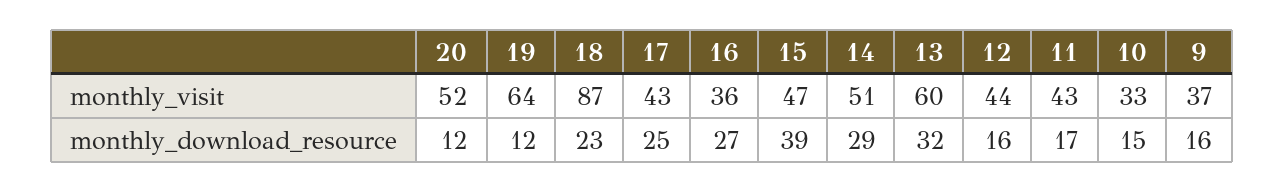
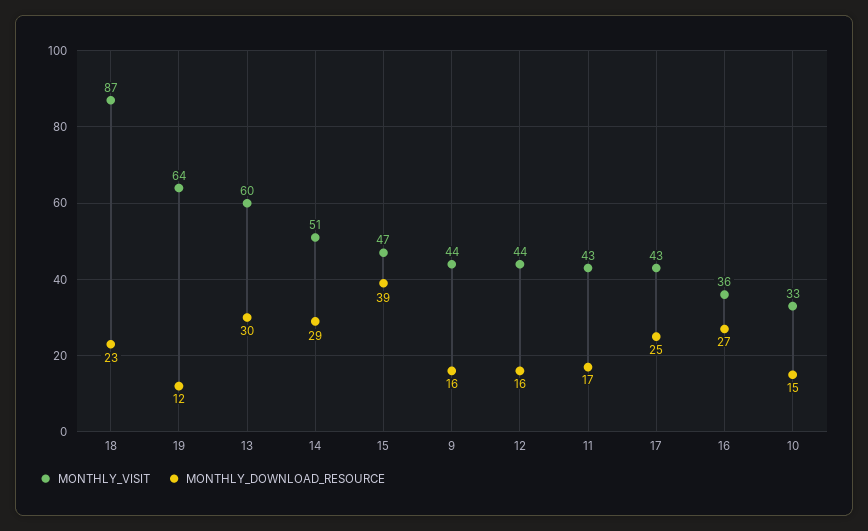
monthly_visit, 20: 52 -> none
monthly_visit, 9: 37 -> 44
monthly_download_resource, 20: 12 -> none
monthly_download_resource, 13: 32 -> 30

